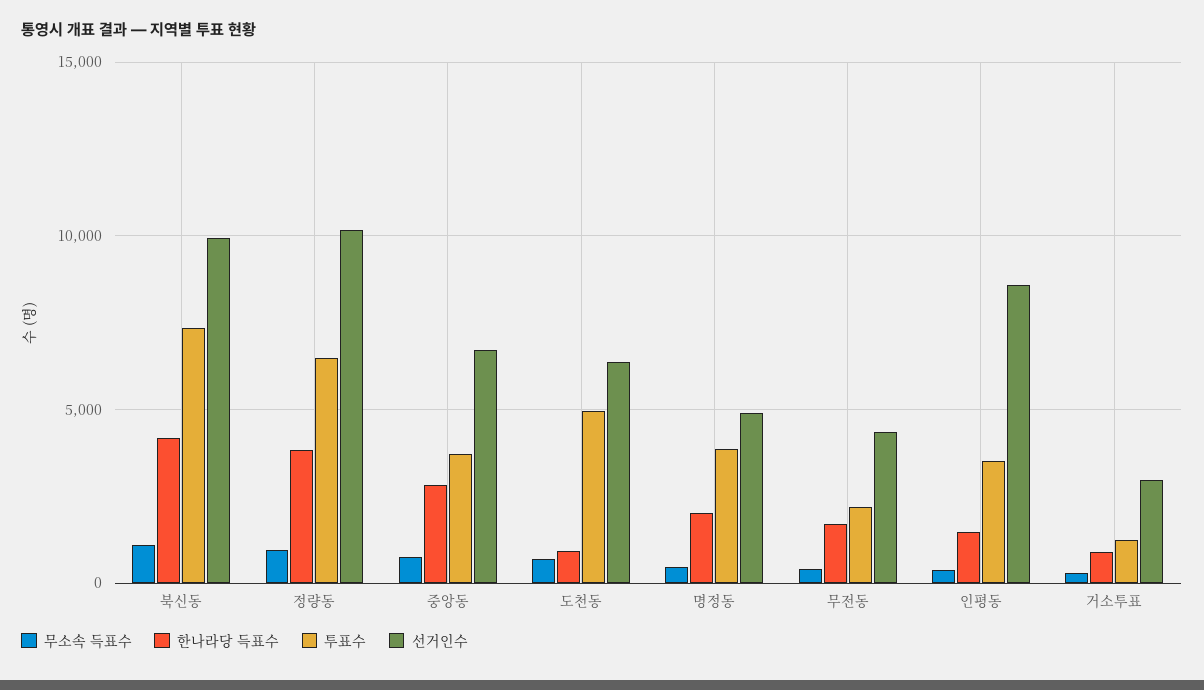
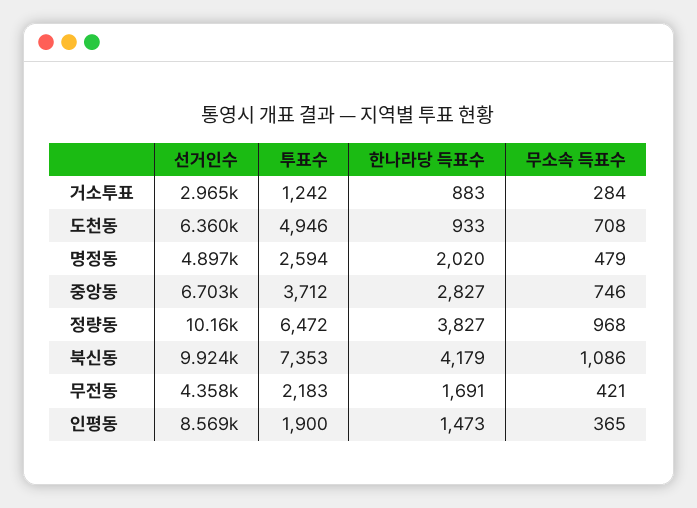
투표수, 명정동: 4000 -> 2594
투표수, 인평동: 3500 -> 1900

